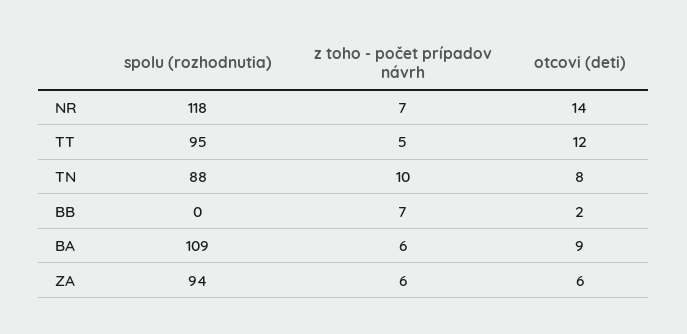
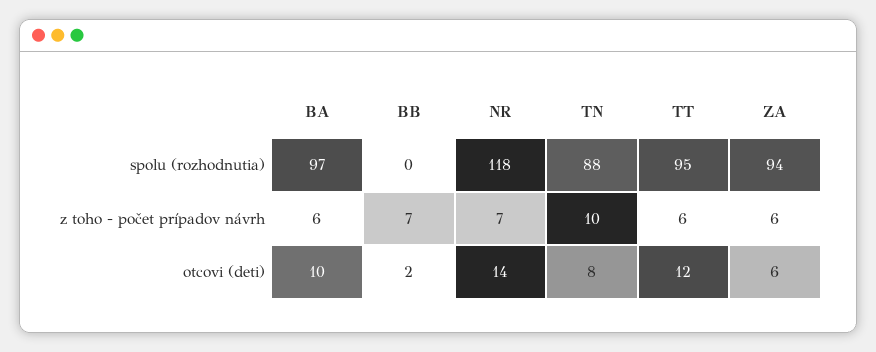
z toho - počet prípadov návrh, TT: 5 -> 6
spolu (rozhodnutia), BA: 109 -> 97
otcovi (deti), BA: 9 -> 10

